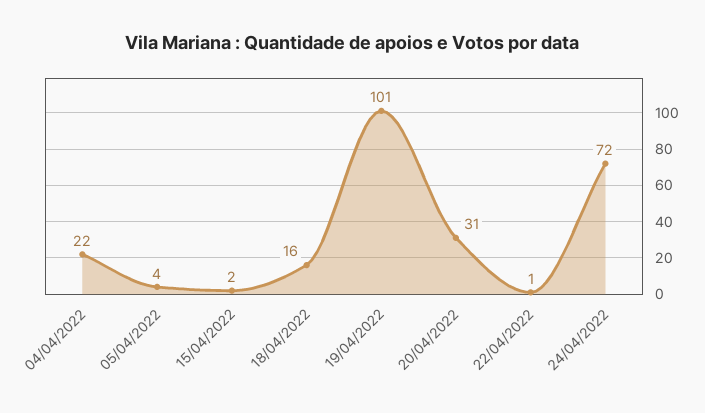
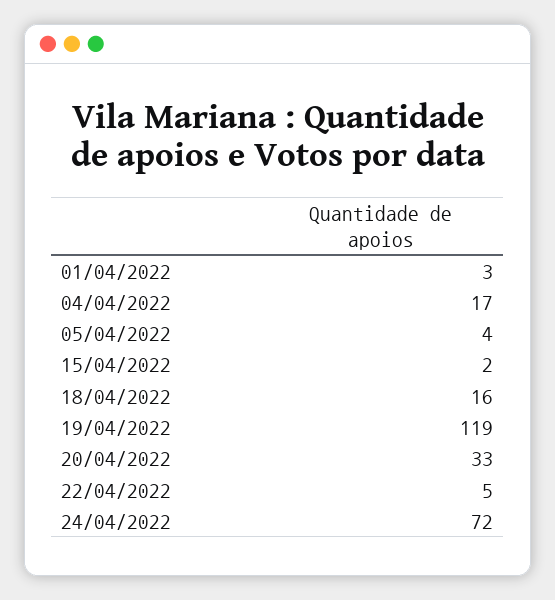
04/04/2022: 22 -> 17
19/04/2022: 101 -> 119
20/04/2022: 31 -> 33
22/04/2022: 1 -> 5
01/04/2022: none -> 3

